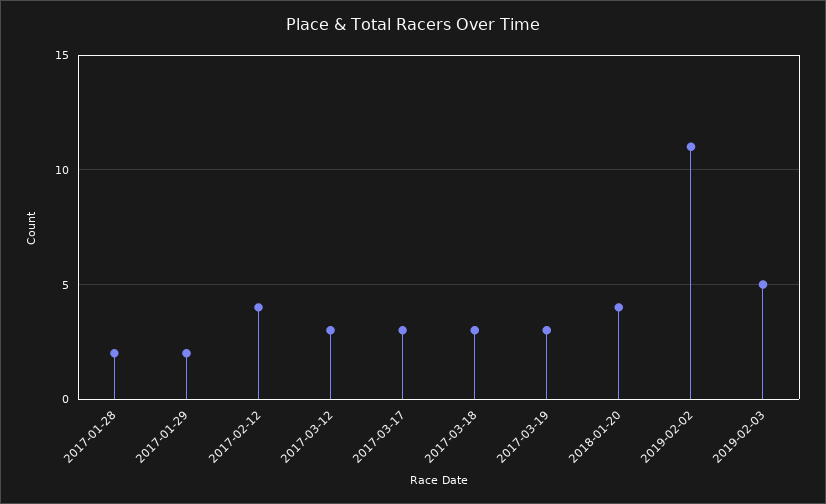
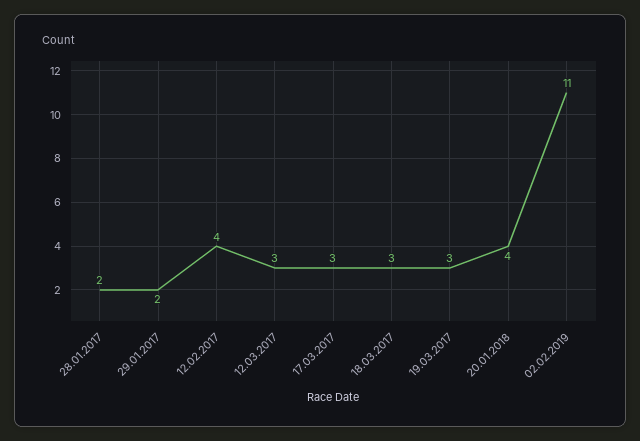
2019-02-03: 5 -> none

